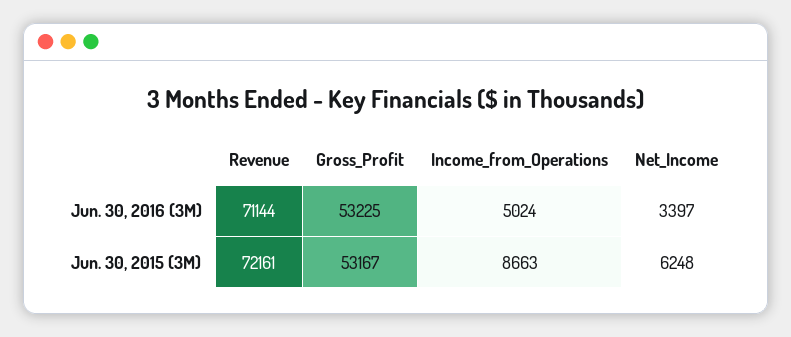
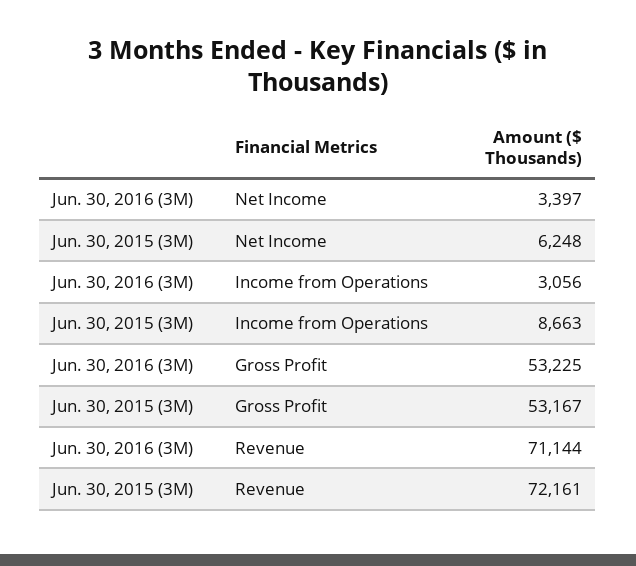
Income_from_Operations, Jun. 30, 2016 (3M): 5024 -> 3056

